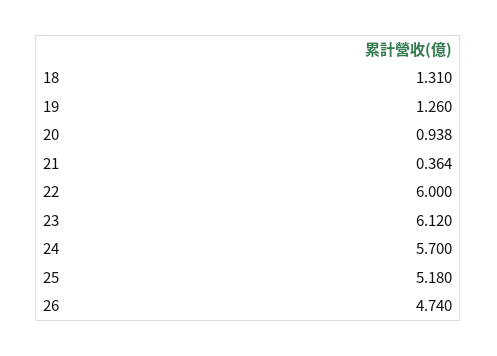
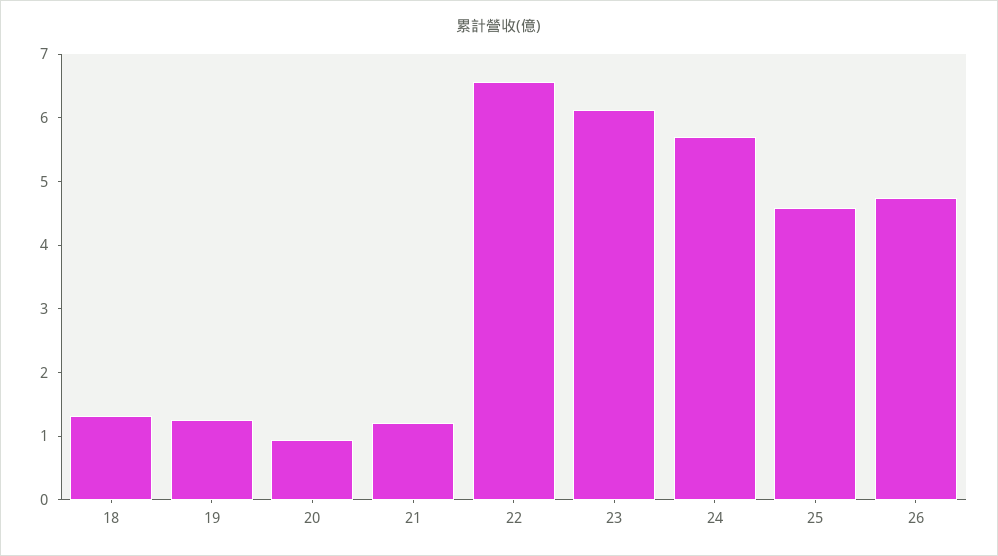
21: 0.364 -> 1.2
22: 6 -> 6.6
25: 5.18 -> 4.6

